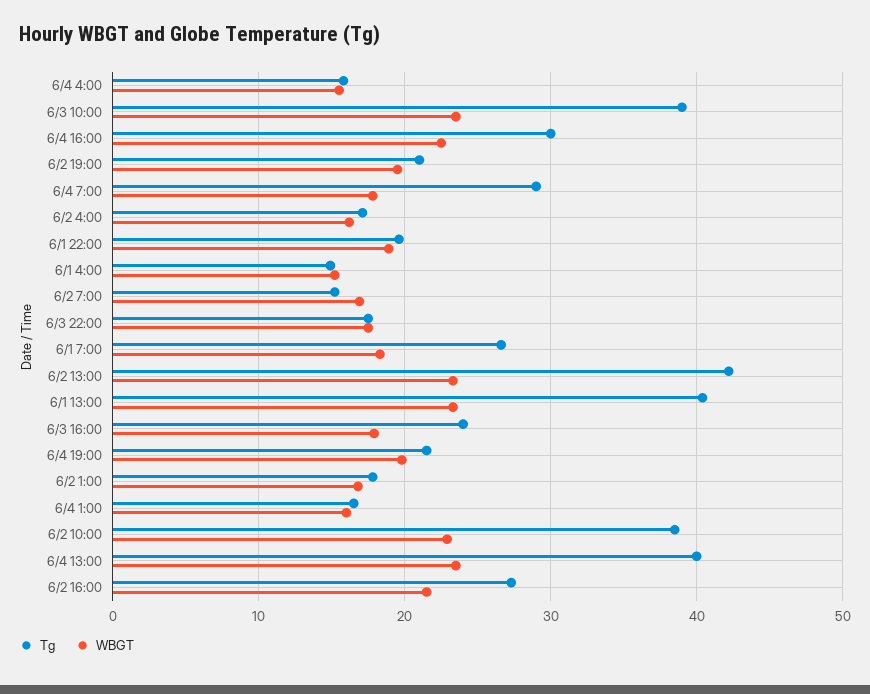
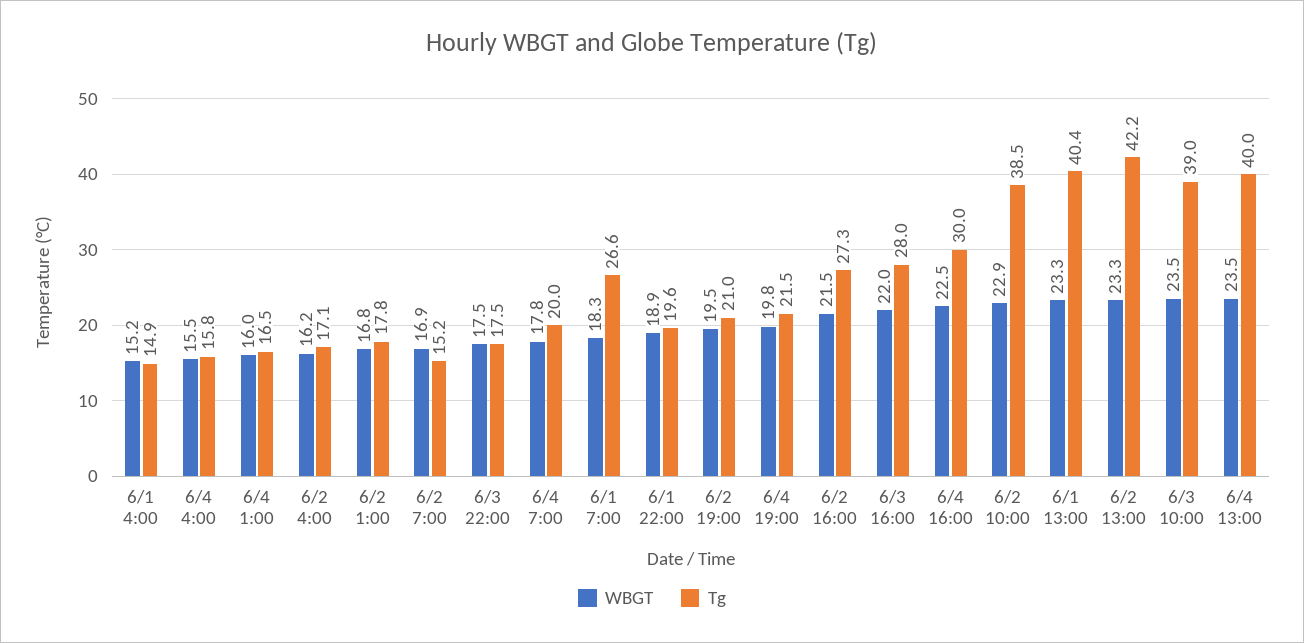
Tg, 6/4 7:00: 29 -> 20
Tg, 6/3 16:00: 24 -> 28
WBGT, 6/3 16:00: 18 -> 22

